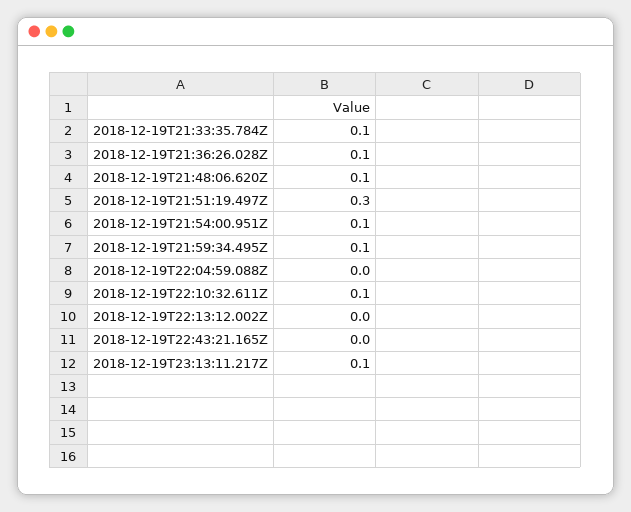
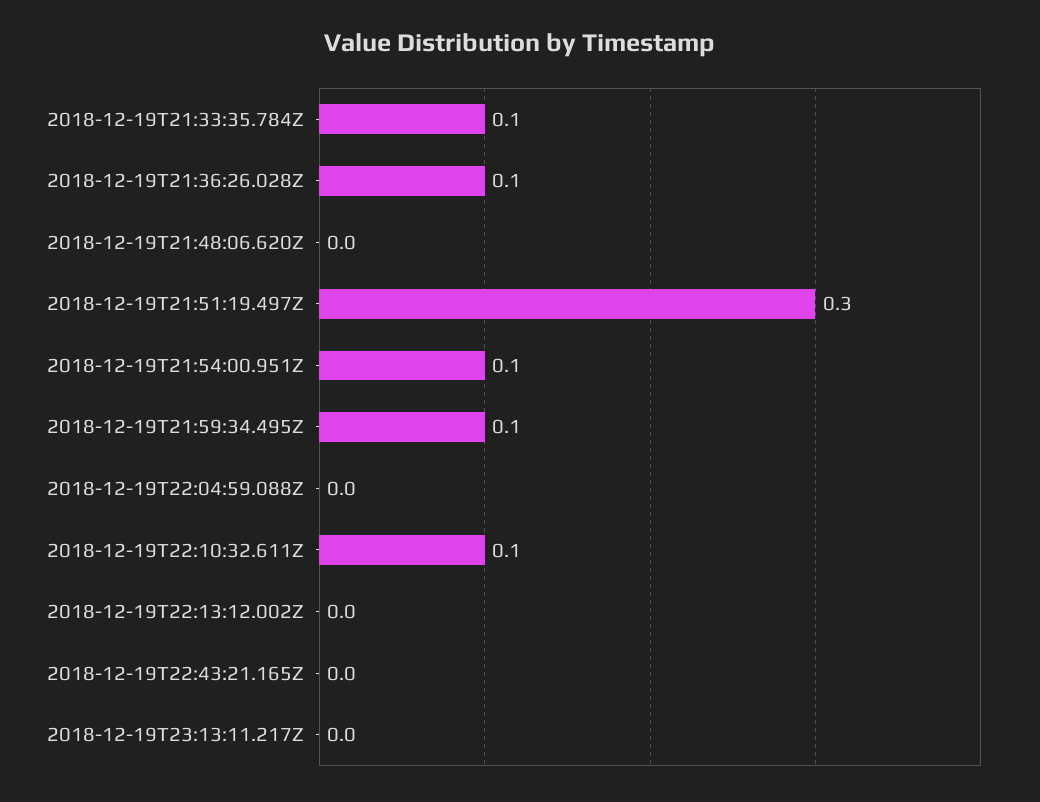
2018-12-19T21:48:06.620Z: 0.1 -> 0
2018-12-19T23:13:11.217Z: 0.1 -> 0

